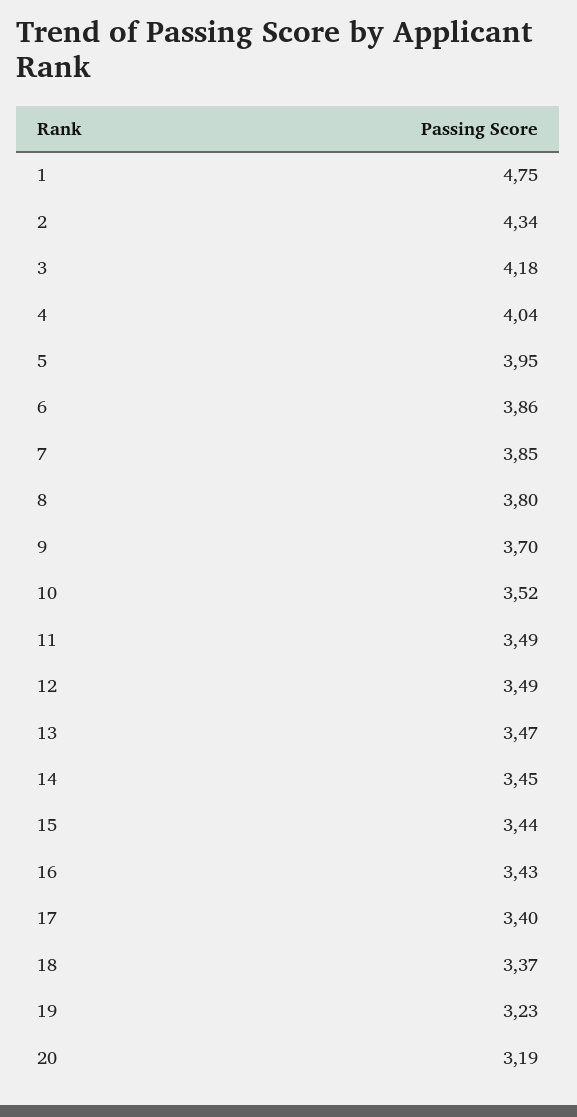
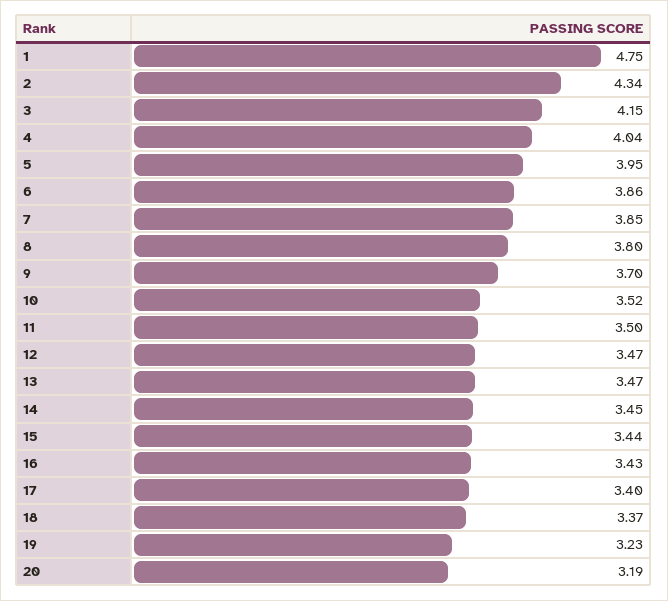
3: 4.18 -> 4.15
11: 3.49 -> 3.5
12: 3.49 -> 3.47

